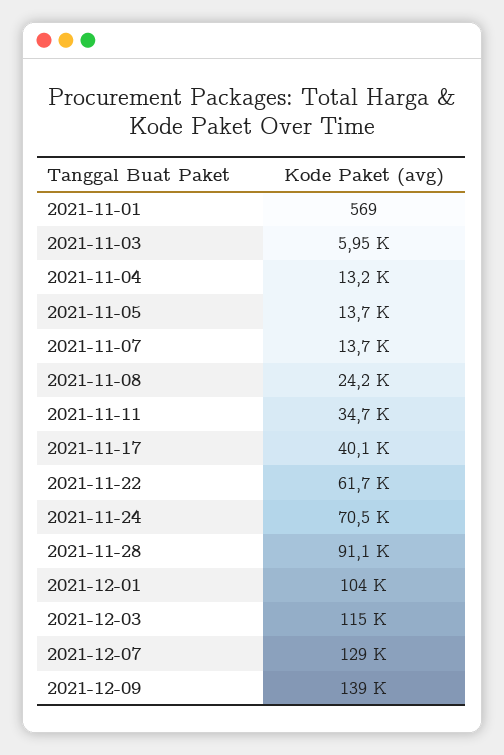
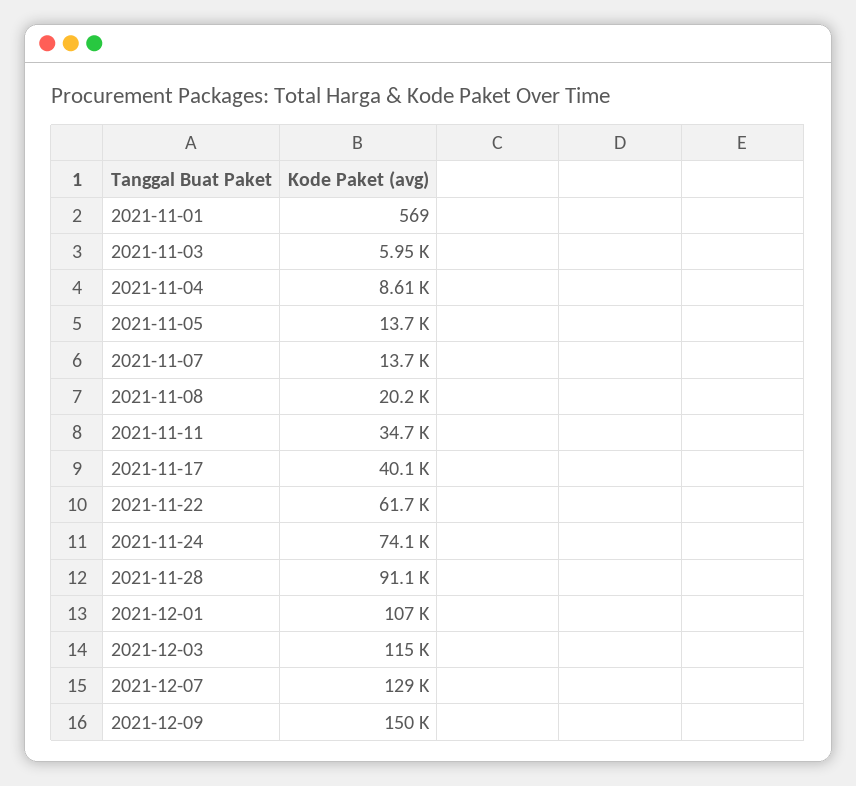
2021-11-04: 13200 -> 8610
2021-11-08: 24200 -> 20200
2021-11-24: 70500 -> 74100
2021-12-01: 104000 -> 107000
2021-12-09: 139000 -> 150000

